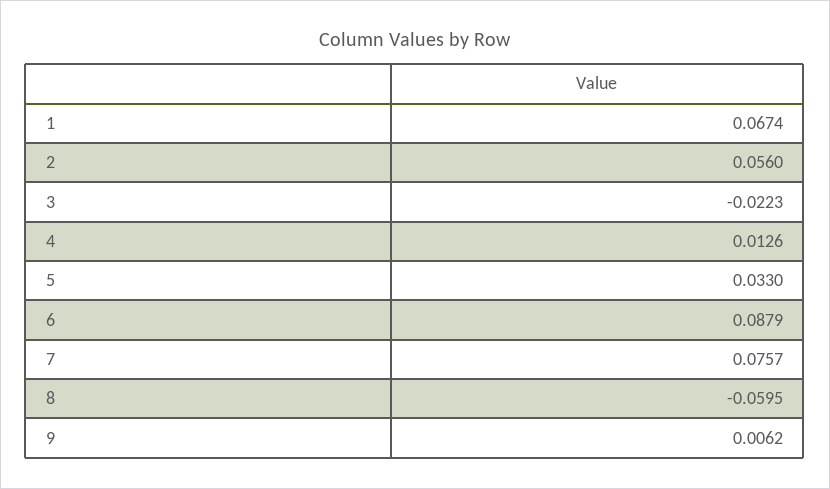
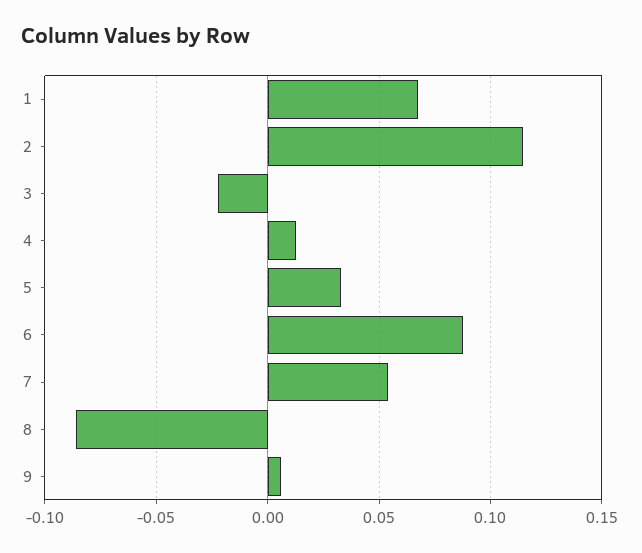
2: 0.056 -> 0.115
7: 0.0757 -> 0.055
8: -0.0595 -> -0.085

